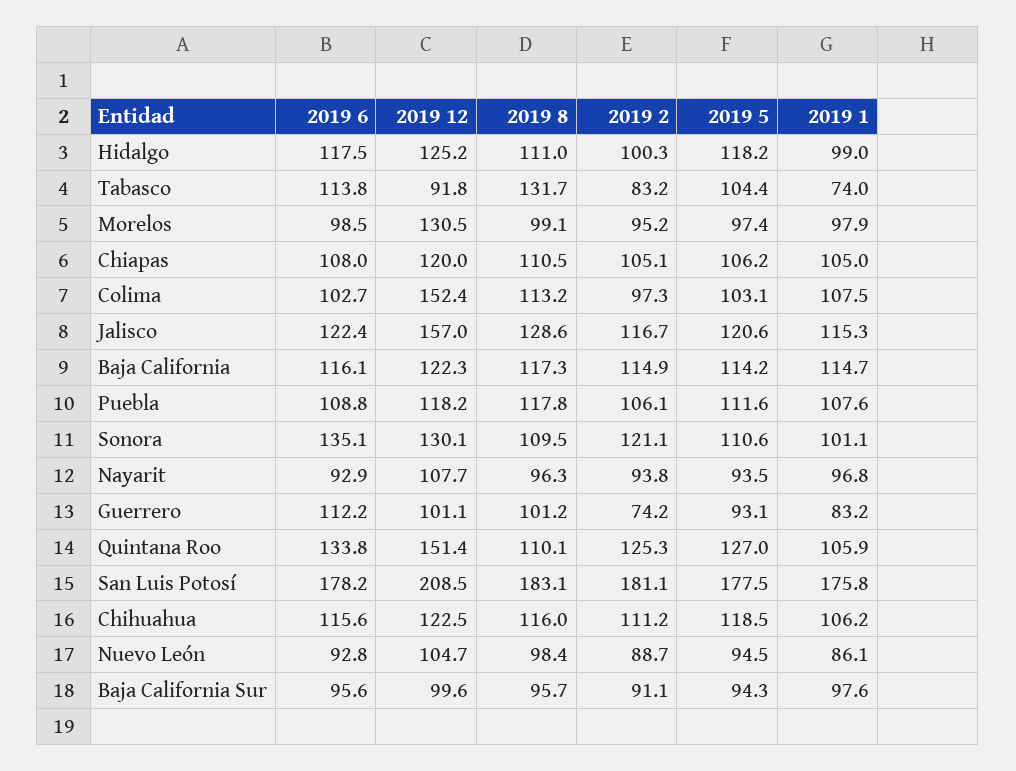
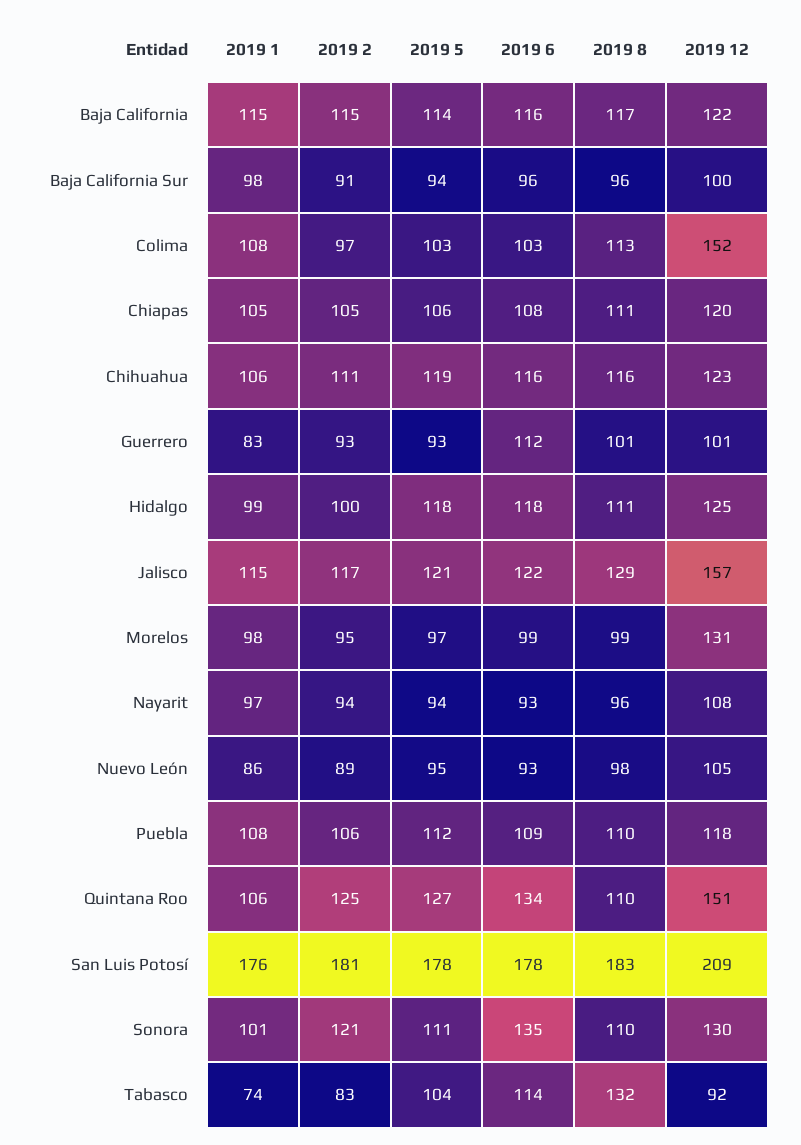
2019 8, Puebla: 117.8 -> 110
2019 2, Guerrero: 74.2 -> 93

